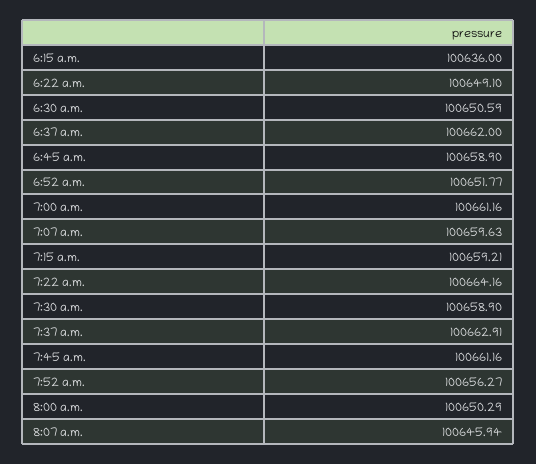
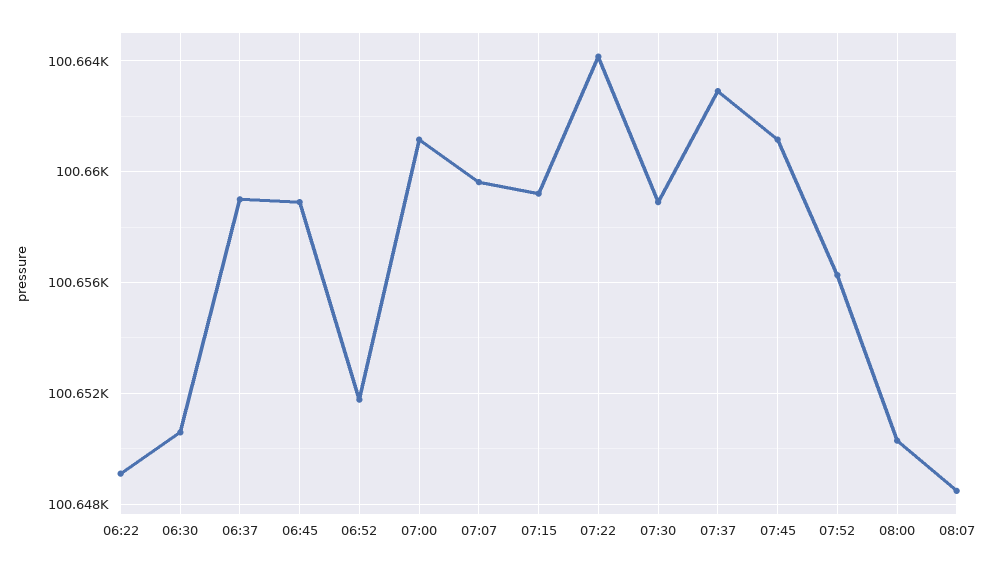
6:15 a.m.: 100636 -> none
6:37 a.m.: 100662 -> 100659
8:07 a.m.: 100645.94 -> 100648.5

